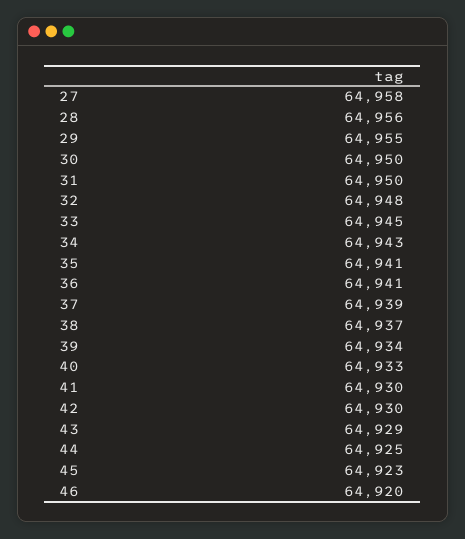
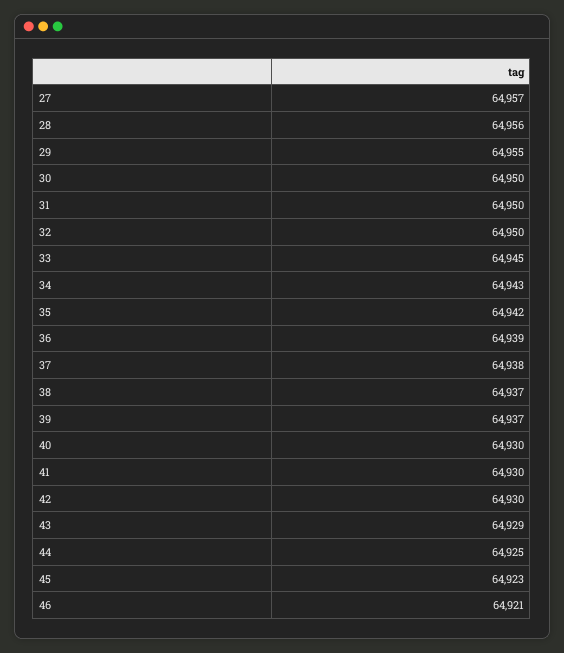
27: 64958 -> 64957
32: 64948 -> 64950
35: 64941 -> 64942
36: 64941 -> 64939
37: 64939 -> 64938
39: 64934 -> 64937
40: 64933 -> 64930
46: 64920 -> 64921

